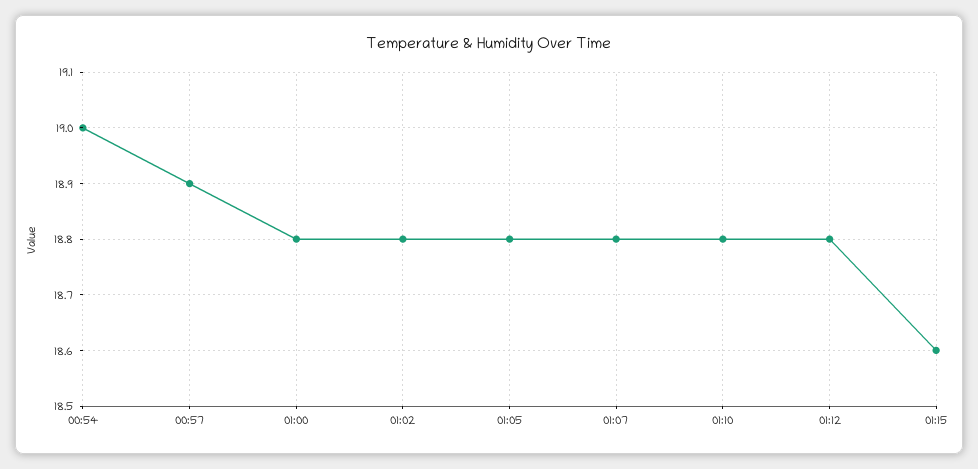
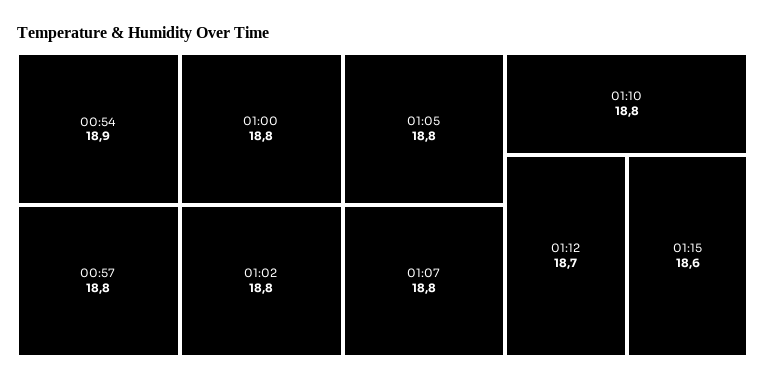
00:54: 19 -> 18.9
00:57: 18.9 -> 18.8
01:12: 18.8 -> 18.7

